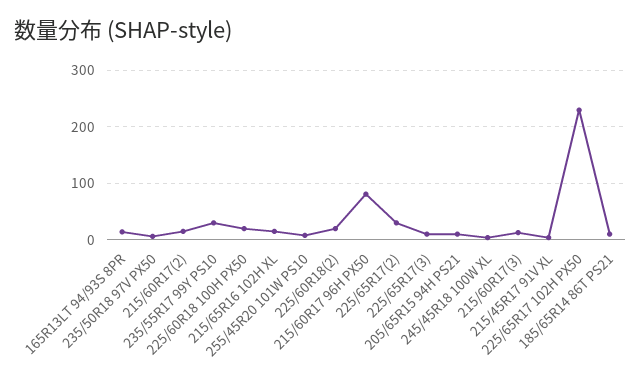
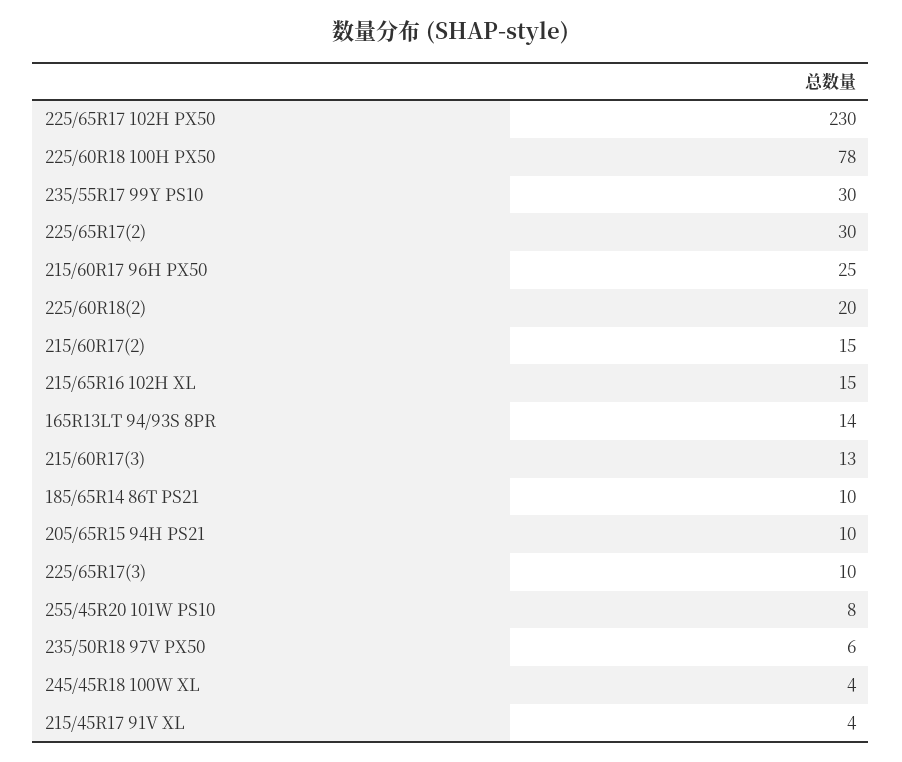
225/60R18 100H PX50: 20 -> 78
215/60R17 96H PX50: 80 -> 25

